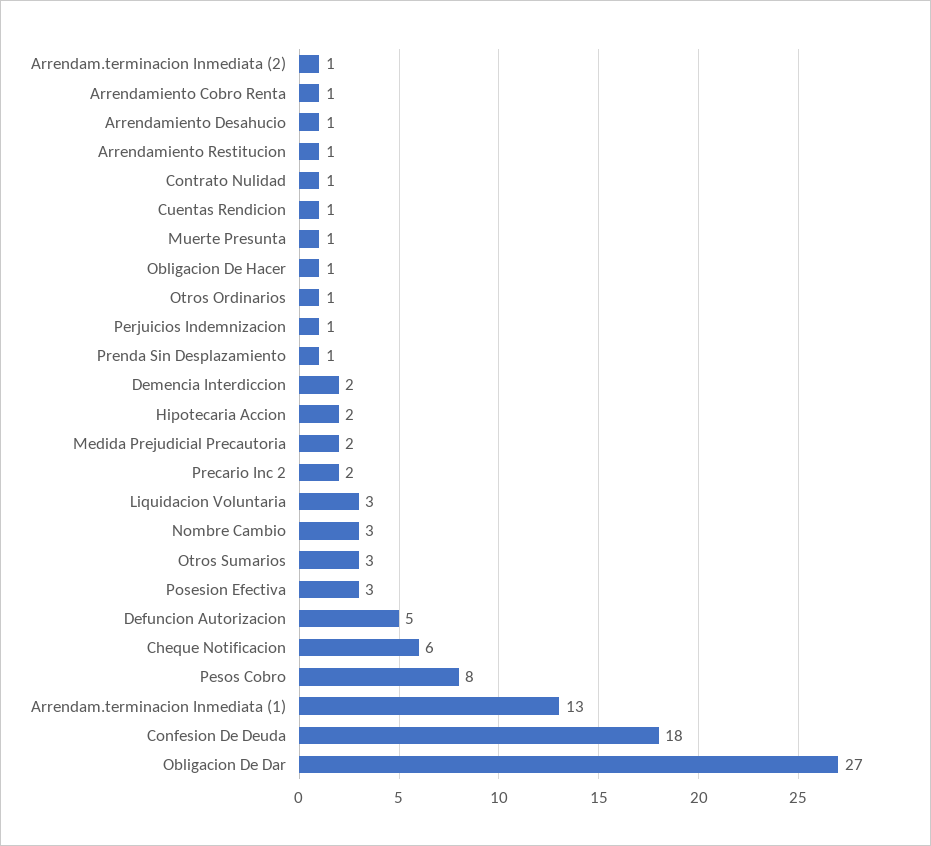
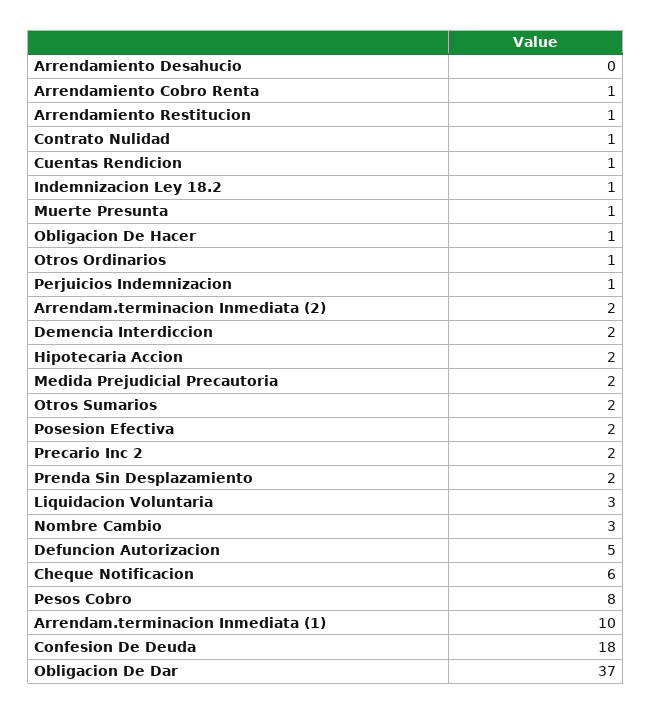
Arrendam.terminacion Inmediata (2): 1 -> 2
Arrendamiento Desahucio: 1 -> 0
Prenda Sin Desplazamiento: 1 -> 2
Otros Sumarios: 3 -> 2
Posesion Efectiva: 3 -> 2
Arrendam.terminacion Inmediata (1): 13 -> 10
Obligacion De Dar: 27 -> 37
Indemnizacion Ley 18.2: none -> 1

